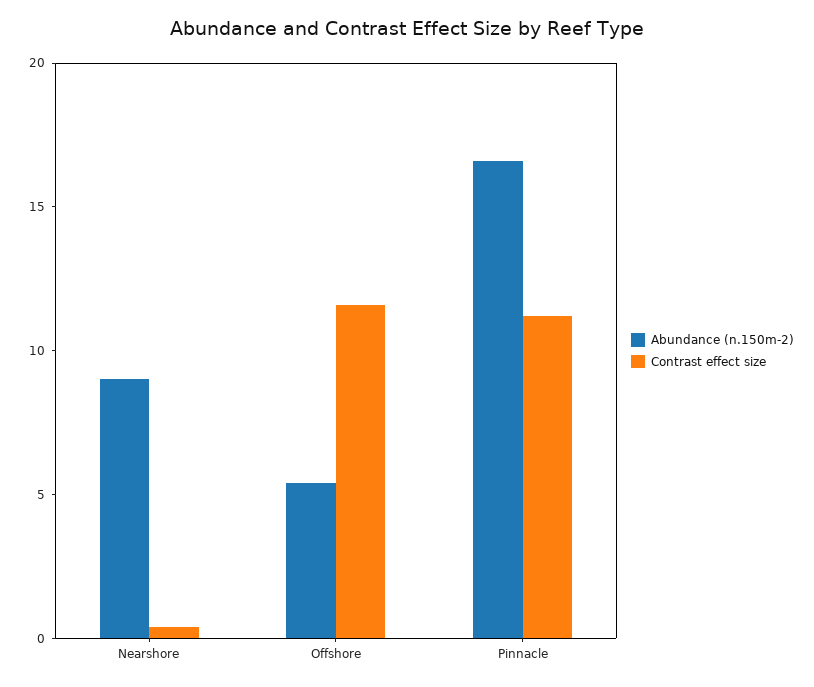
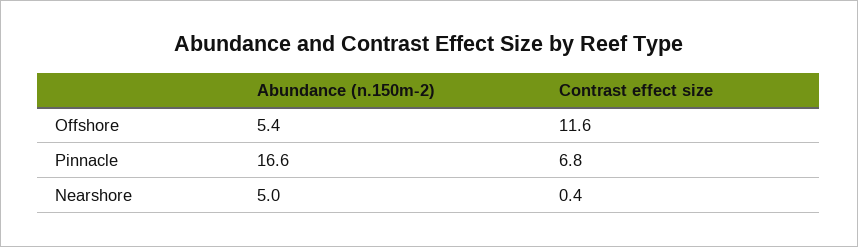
Abundance (n.150m-2), Nearshore: 9 -> 5
Contrast effect size, Pinnacle: 11 -> 6.8

